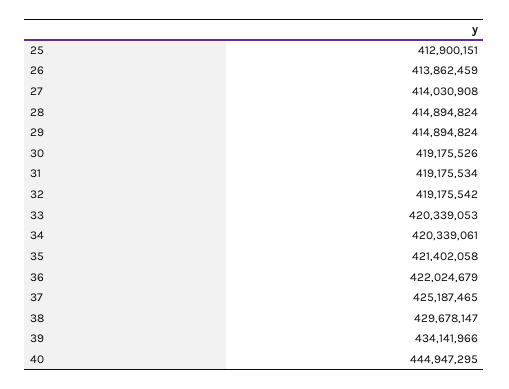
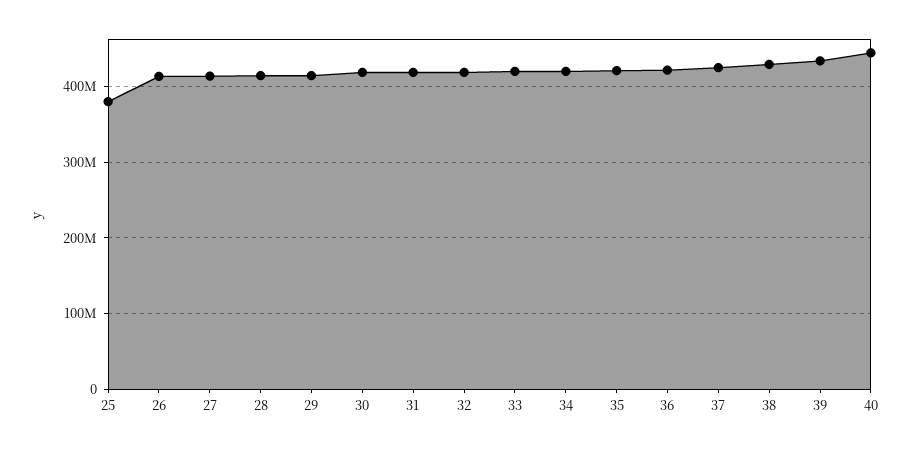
25: 412900151 -> 380000000

